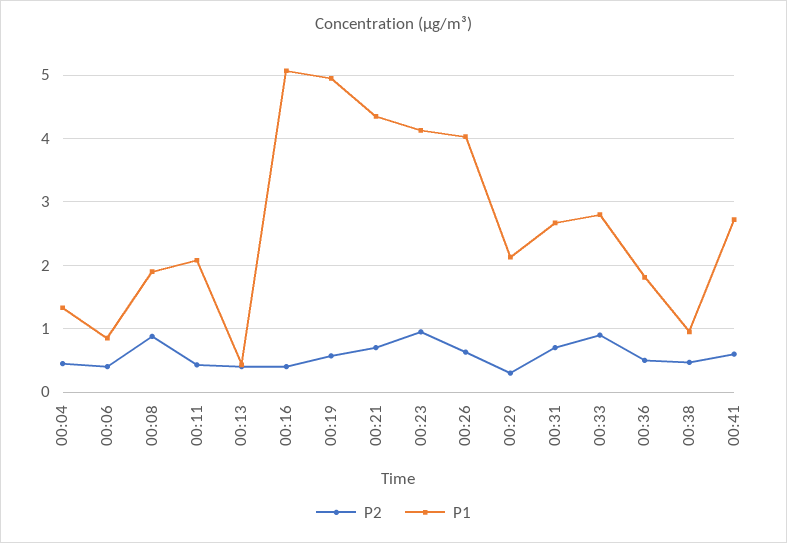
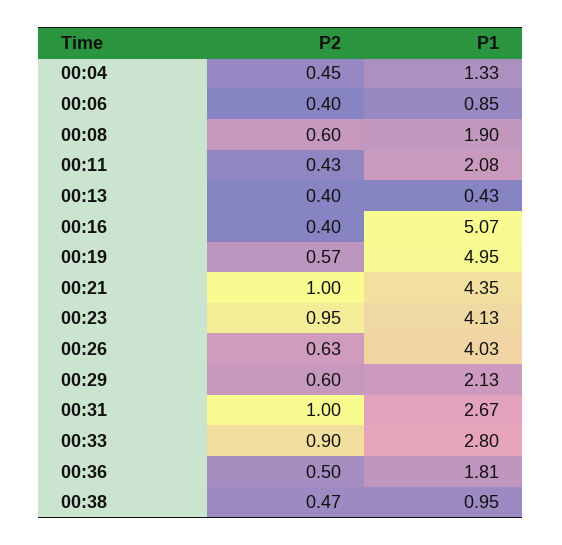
P2, 00:08: 0.9 -> 0.6
P2, 00:21: 0.7 -> 1
P2, 00:29: 0.3 -> 0.6
P2, 00:31: 0.7 -> 1
P2, 00:41: 0.6 -> none
P1, 00:41: 2.7 -> none

